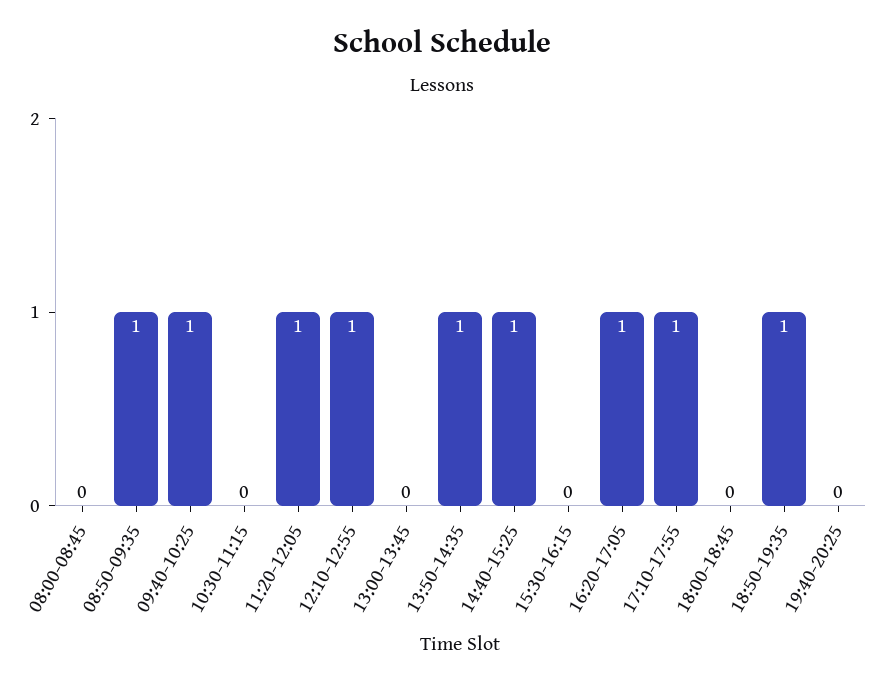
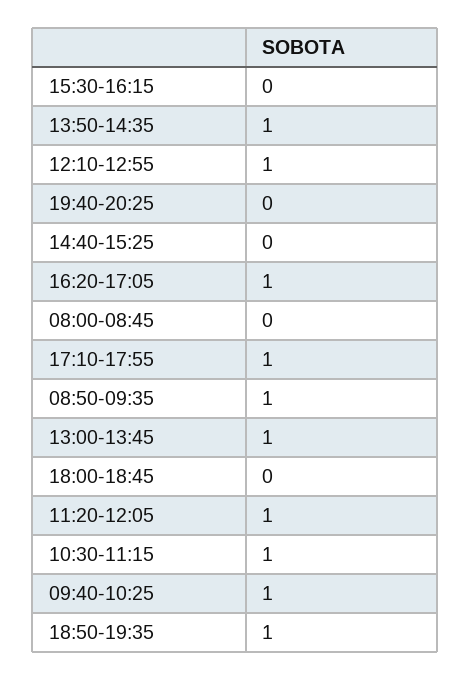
10:30-11:15: 0 -> 1
13:00-13:45: 0 -> 1
14:40-15:25: 1 -> 0

